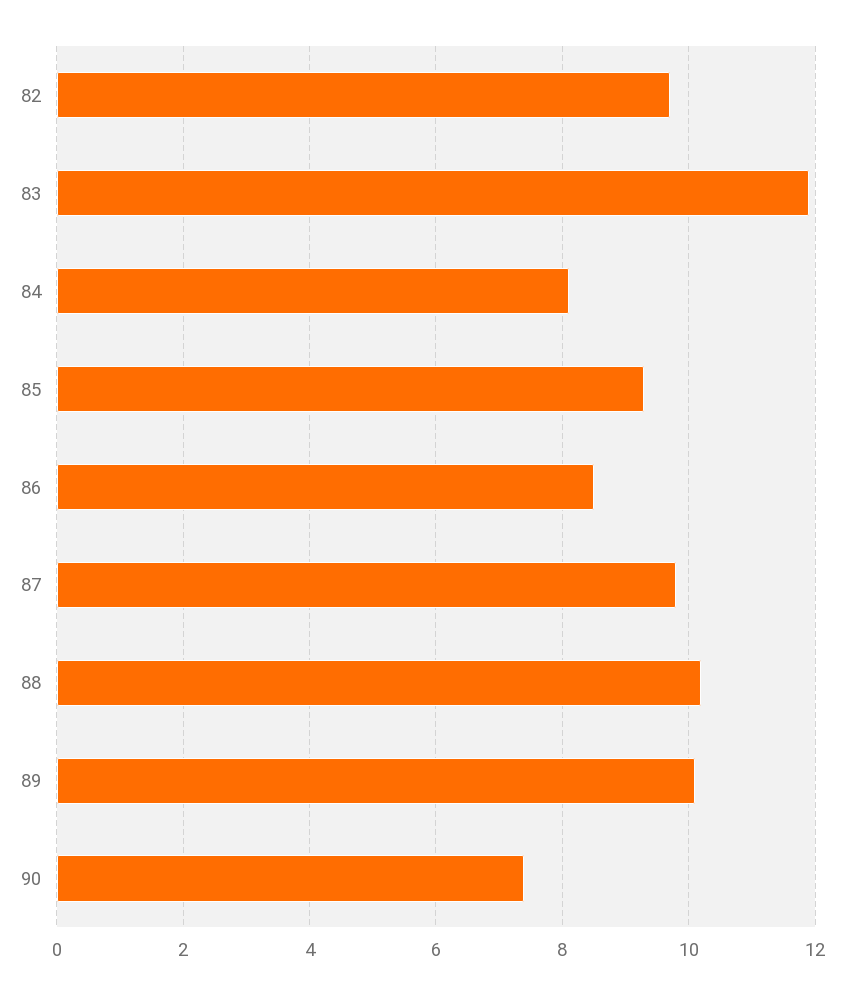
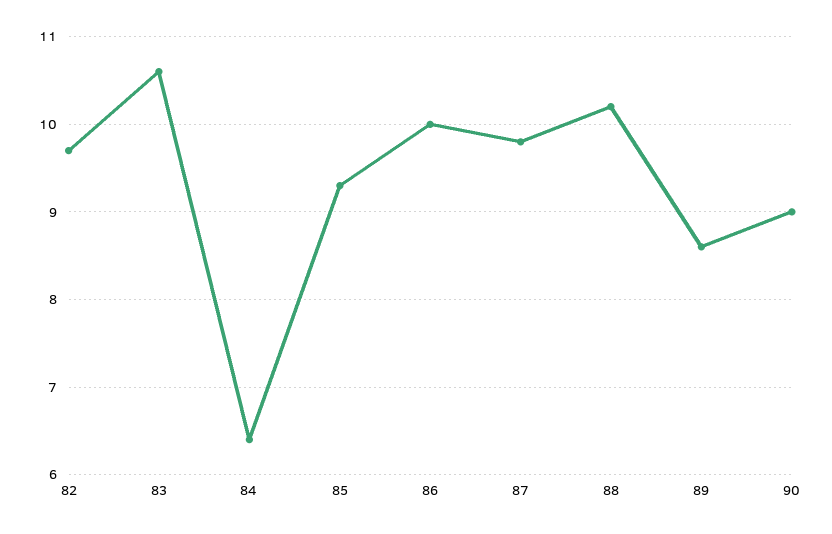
83: 12 -> 10.6
84: 8 -> 6.4
86: 8.5 -> 10
89: 10 -> 8.6
90: 7.5 -> 9

